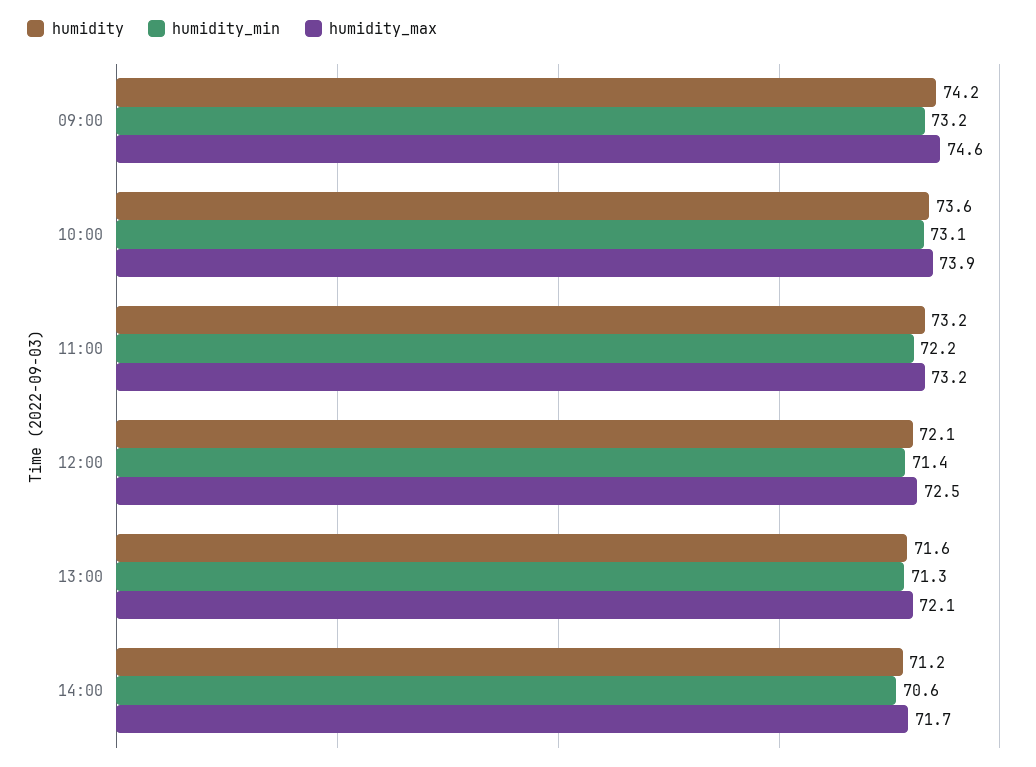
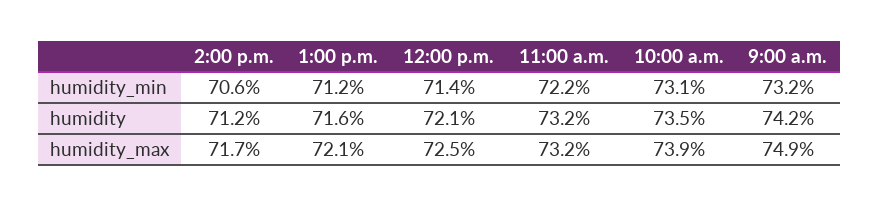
humidity_max, 09:00: 74.6 -> 74.9
humidity, 10:00: 73.6 -> 73.5
humidity_min, 13:00: 71.3 -> 71.2

